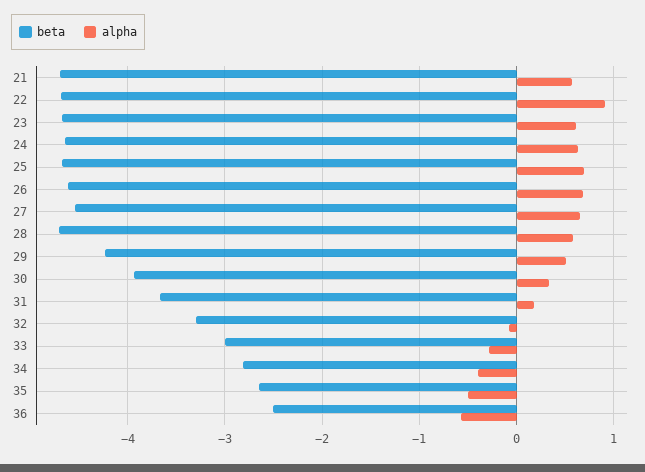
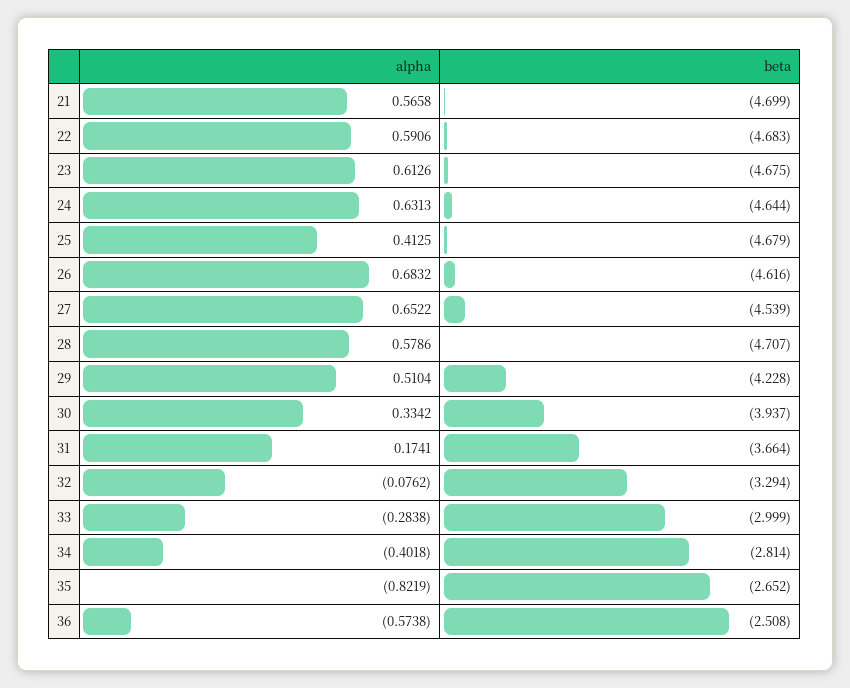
alpha, 22: 0.9 -> 0.5906
alpha, 25: 0.7 -> 0.4125
alpha, 35: -0.5 -> -0.8219

